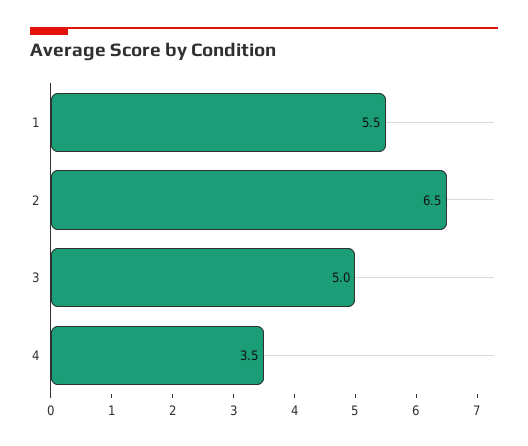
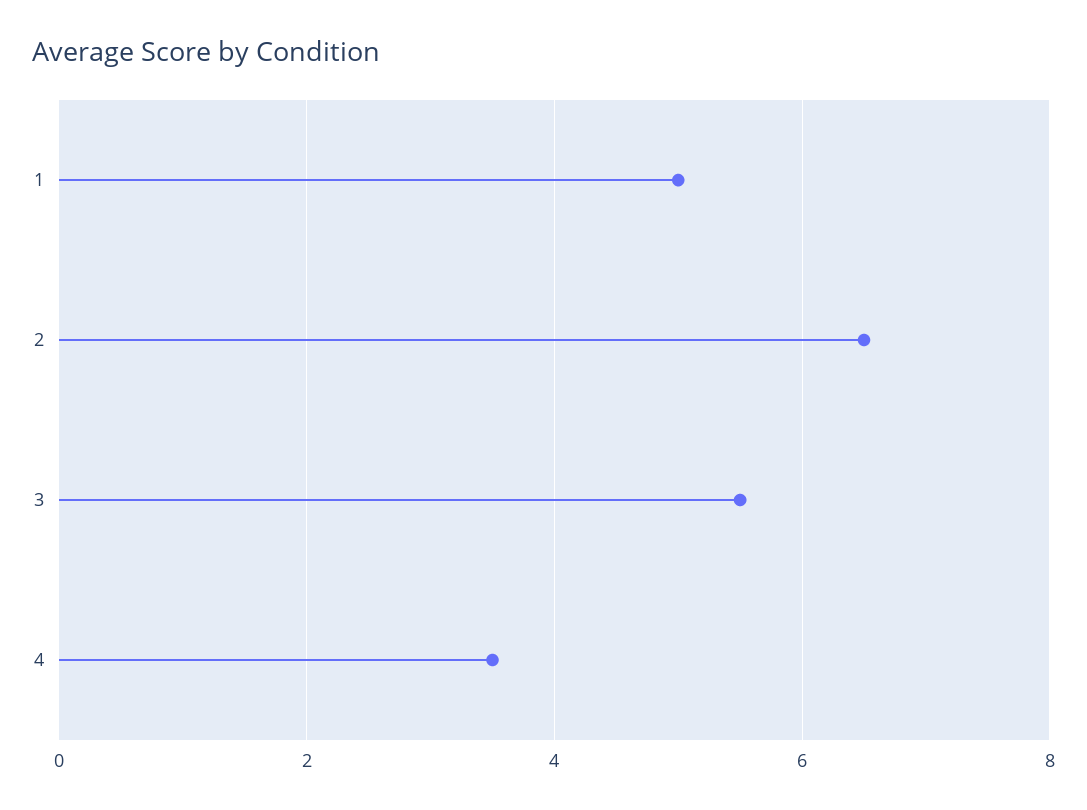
1: 5.5 -> 5
3: 5 -> 5.5

